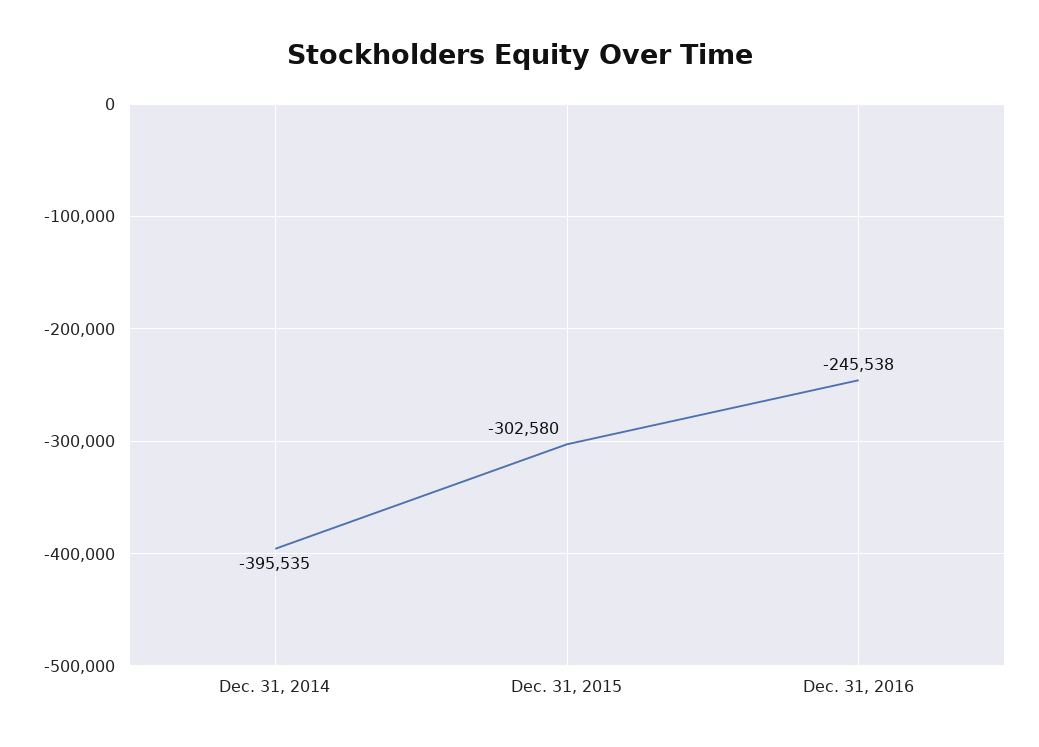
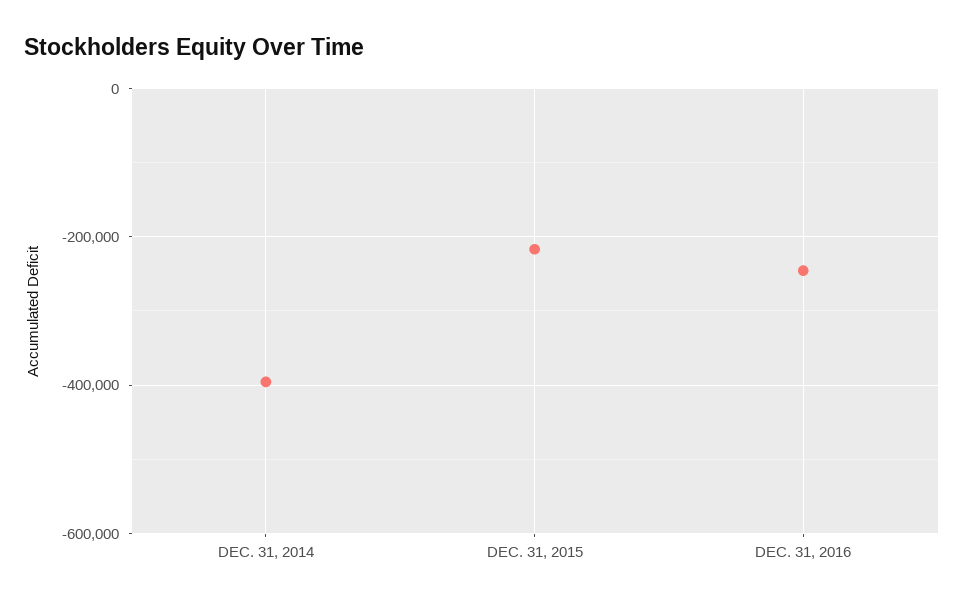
Dec. 31, 2015: -302580 -> -220000

